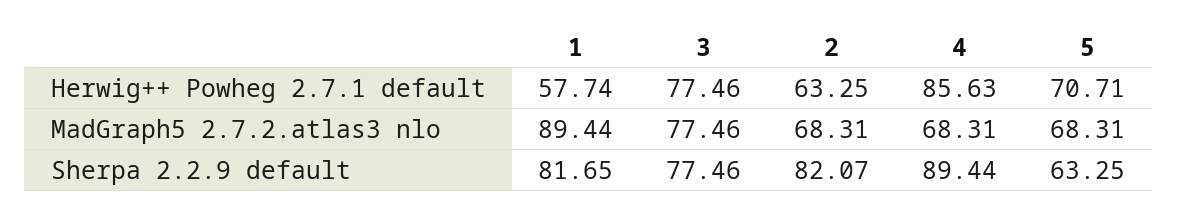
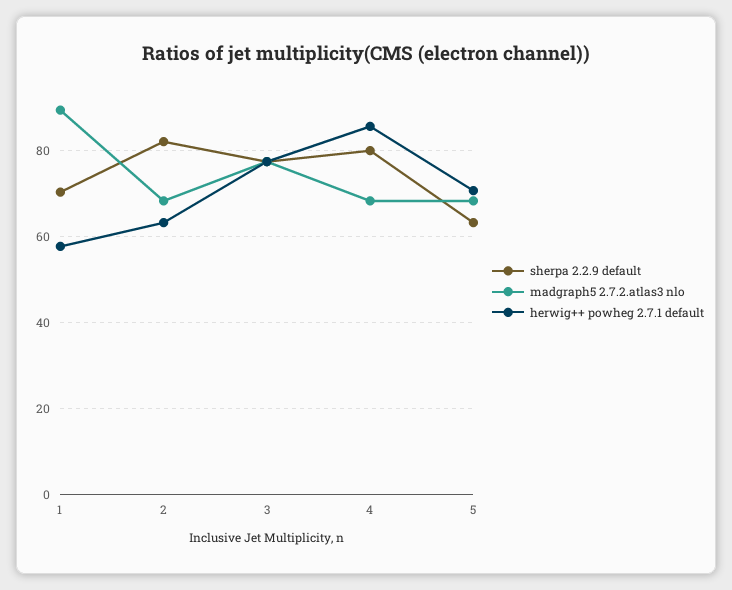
Sherpa 2.2.9 default, 1: 81.65 -> 70
Sherpa 2.2.9 default, 4: 89.44 -> 80

